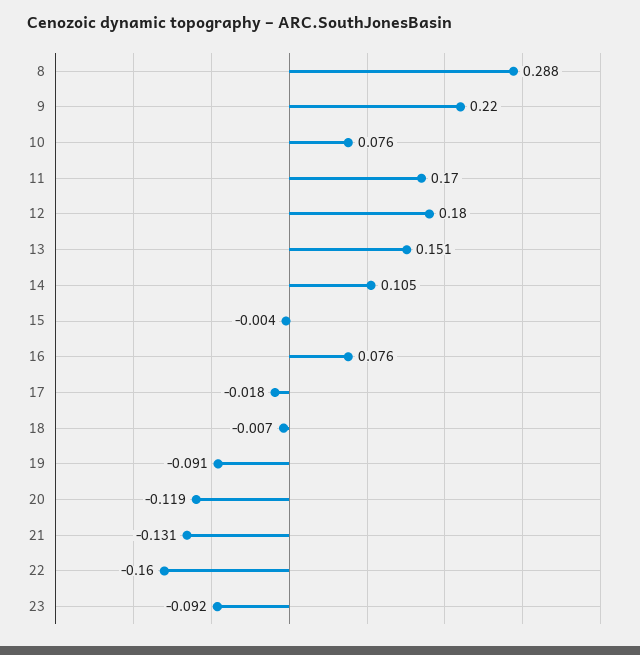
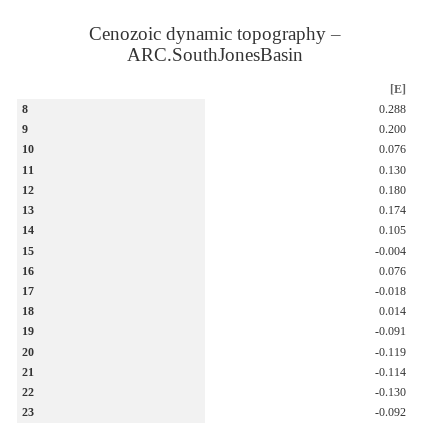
9: 0.22 -> 0.2
11: 0.17 -> 0.13
13: 0.151 -> 0.174
18: -0.007 -> 0.014
21: -0.131 -> -0.114
22: -0.16 -> -0.13

